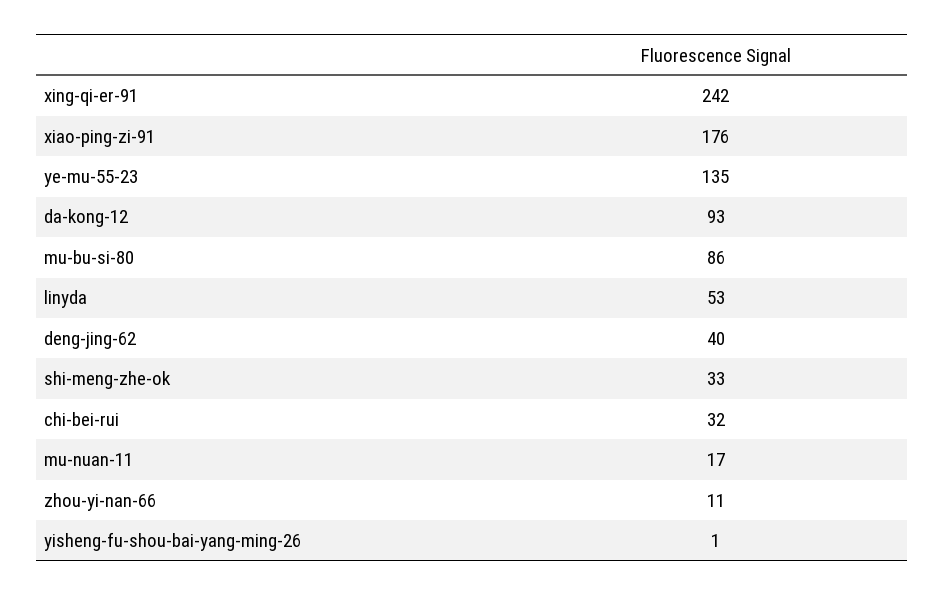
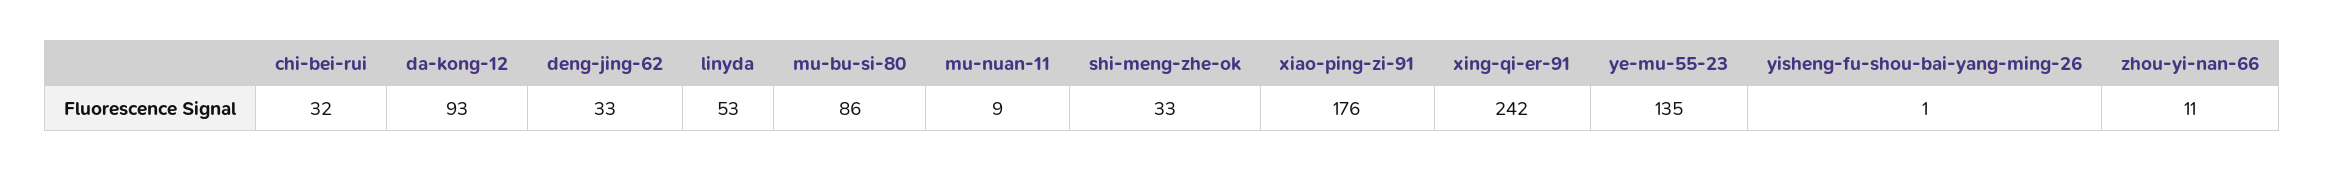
deng-jing-62: 40 -> 33
mu-nuan-11: 17 -> 9

